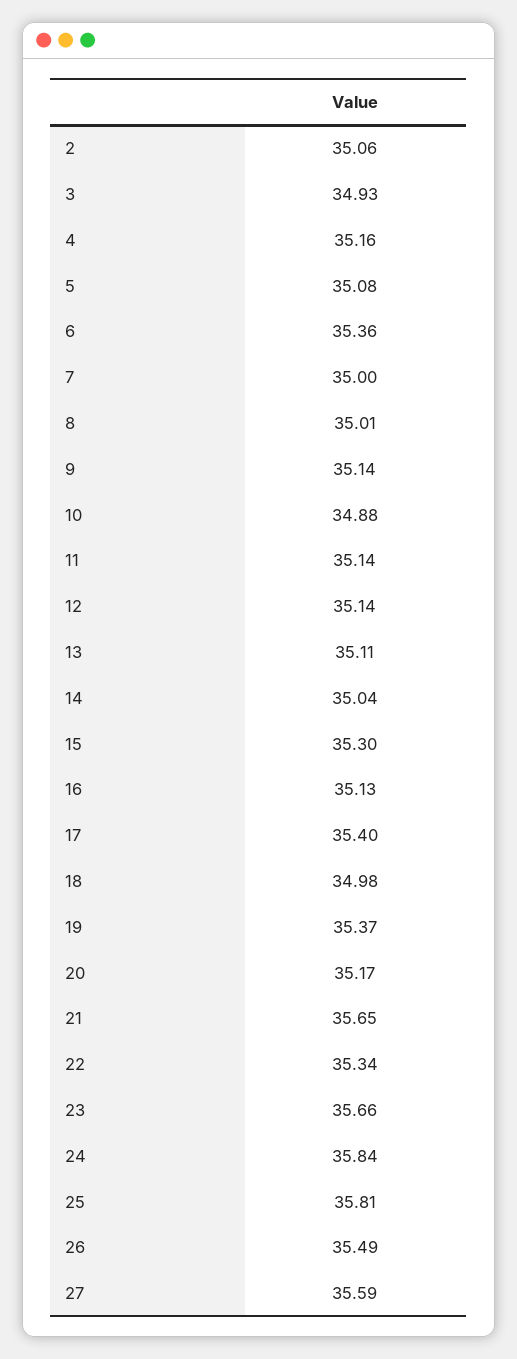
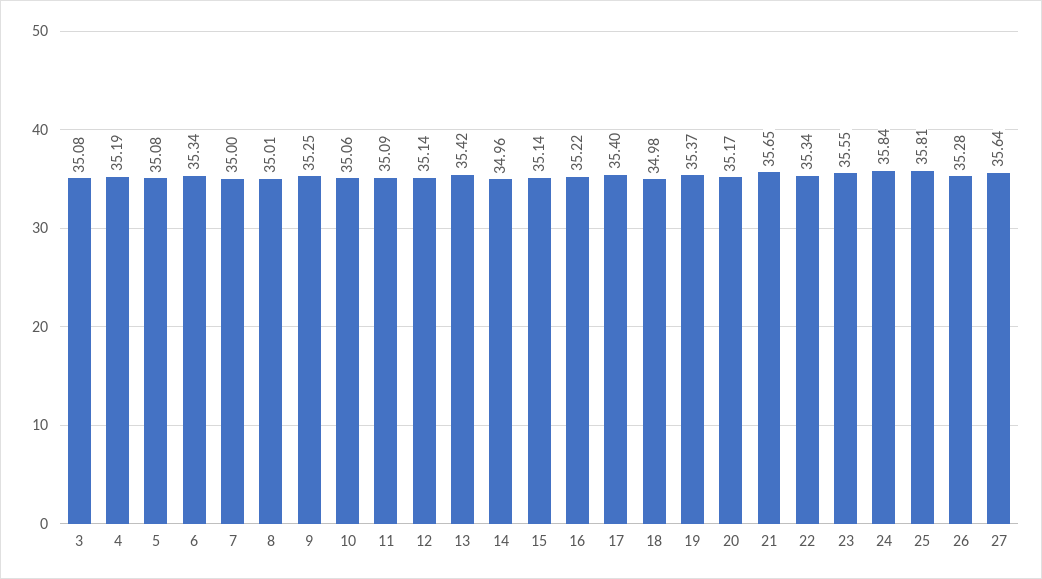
2: 35.06 -> none
3: 34.93 -> 35.08
4: 35.16 -> 35.19
6: 35.36 -> 35.34
9: 35.14 -> 35.25
10: 34.88 -> 35.06
11: 35.14 -> 35.09
13: 35.11 -> 35.42
14: 35.04 -> 34.96
15: 35.3 -> 35.14
16: 35.13 -> 35.22
23: 35.66 -> 35.55
26: 35.49 -> 35.28
27: 35.59 -> 35.64

